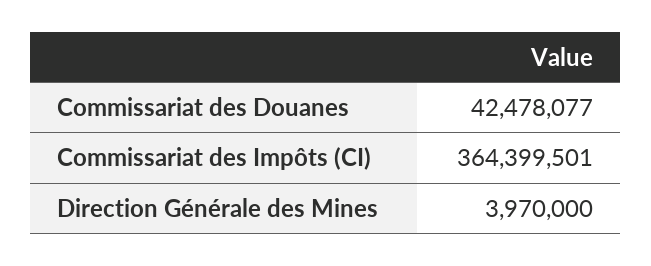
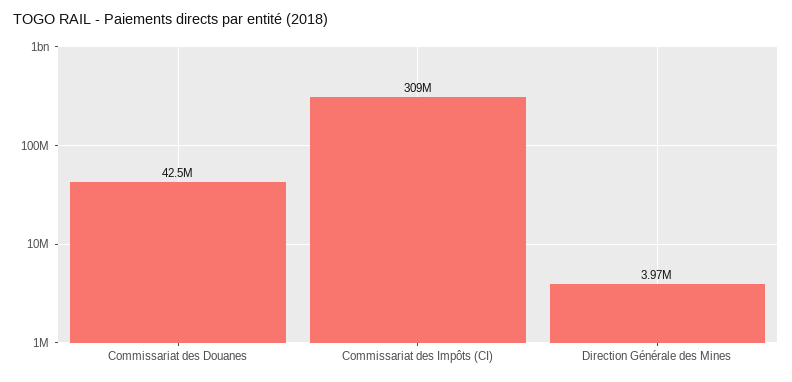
Commissariat des Impôts (CI): 364399501 -> 309000000

